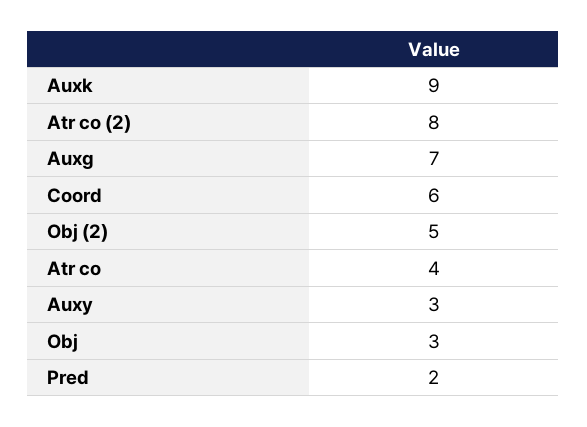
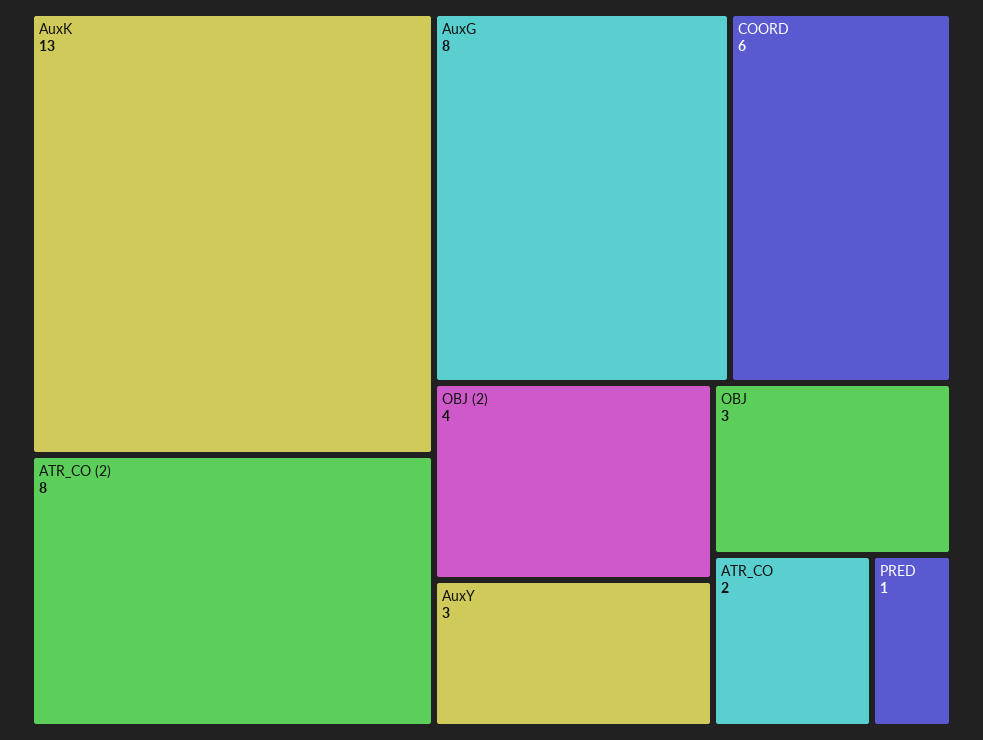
Auxk: 9 -> 13
Auxg: 7 -> 8
Obj (2): 5 -> 4
Atr co: 4 -> 2
Pred: 2 -> 1

